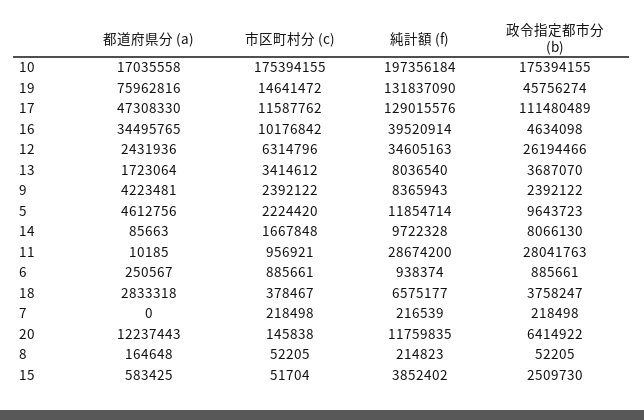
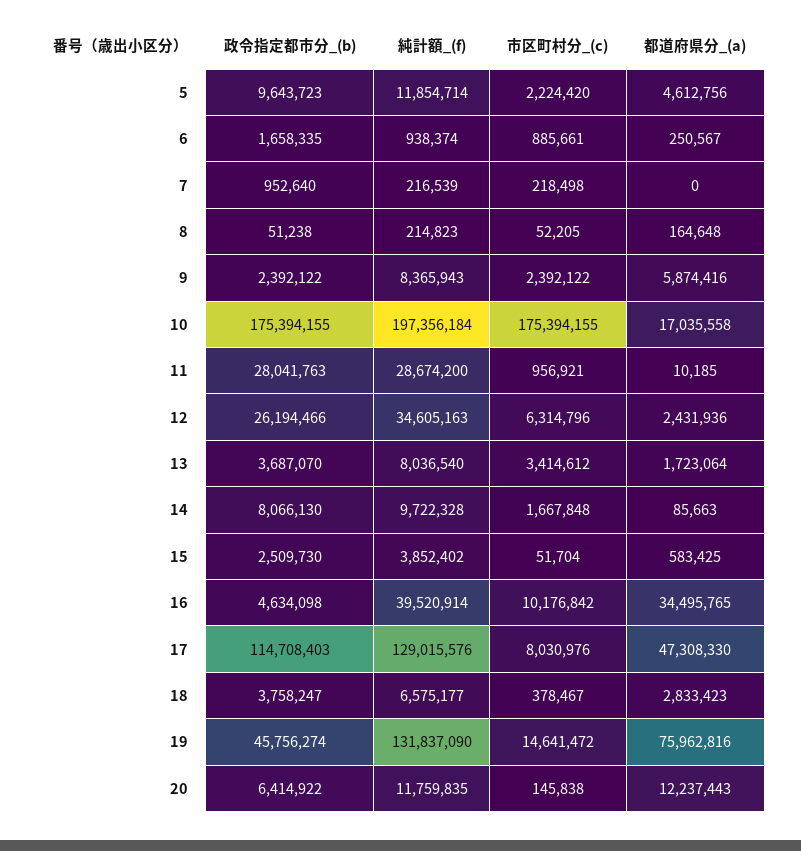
市区町村分 (c), 17: 11587762 -> 8030976
政令指定都市分 (b), 17: 111480489 -> 114708403
都道府県分 (a), 9: 4223481 -> 5874416
政令指定都市分 (b), 6: 885661 -> 1658335
都道府県分 (a), 18: 2833318 -> 2833423
政令指定都市分 (b), 7: 218498 -> 952640
政令指定都市分 (b), 8: 52205 -> 51238

